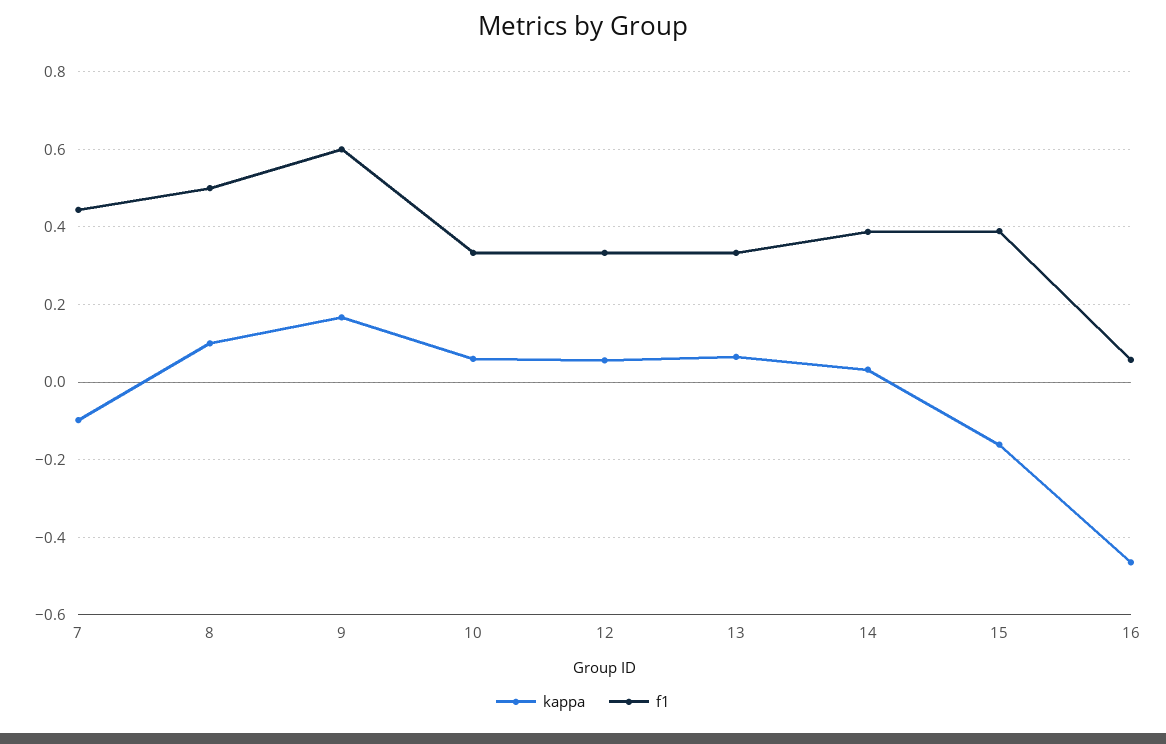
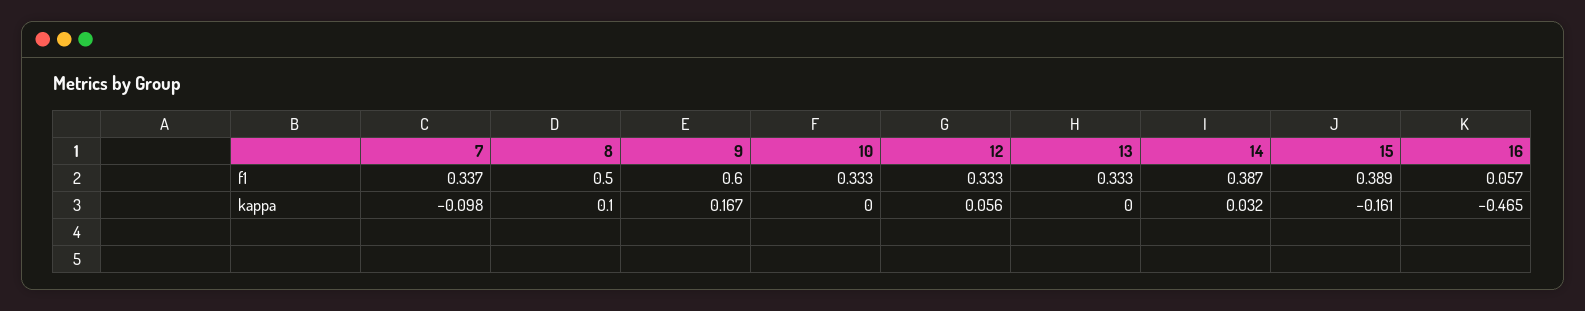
f1, 7: 0.44 -> 0.337
kappa, 10: 0.06 -> 0
kappa, 13: 0.06 -> 0

